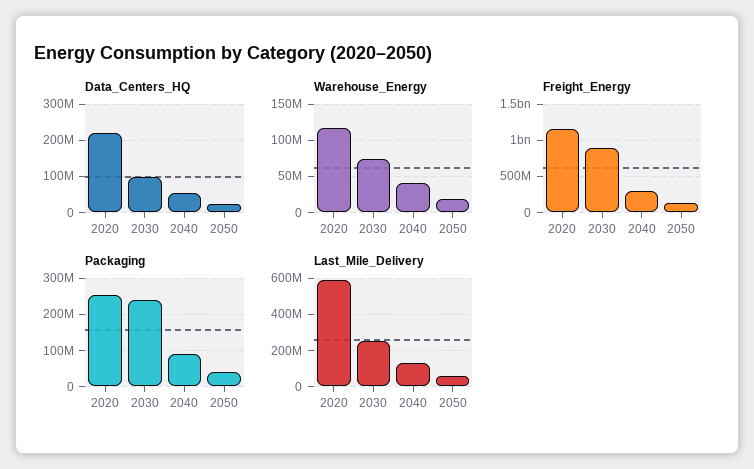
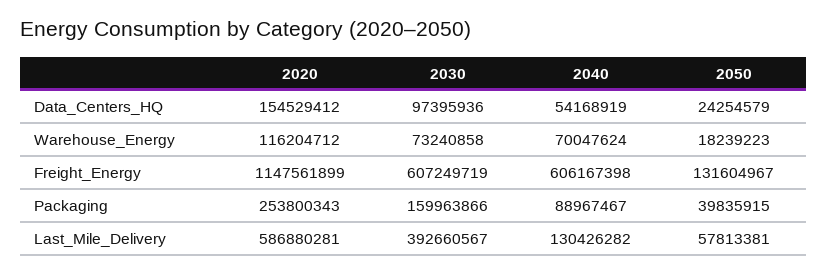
Data_Centers_HQ, 2020: 220000000 -> 154529412
Warehouse_Energy, 2040: 40000000 -> 70047624
Freight_Energy, 2030: 900000000 -> 607249719
Freight_Energy, 2040: 300000000 -> 606167398
Packaging, 2030: 240000000 -> 159963866
Last_Mile_Delivery, 2030: 250000000 -> 392660567

